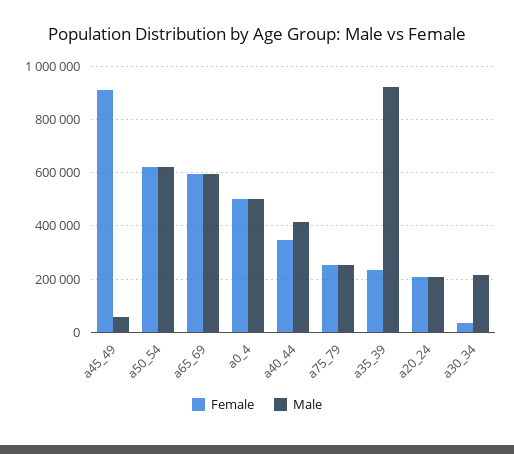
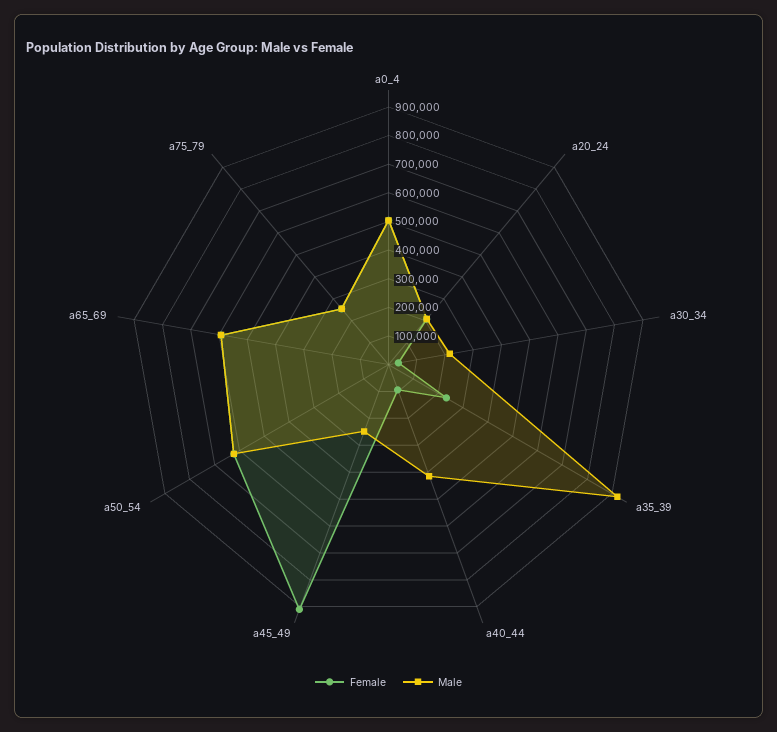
Male, a45_49: 50000 -> 250000
Female, a40_44: 350000 -> 100000

